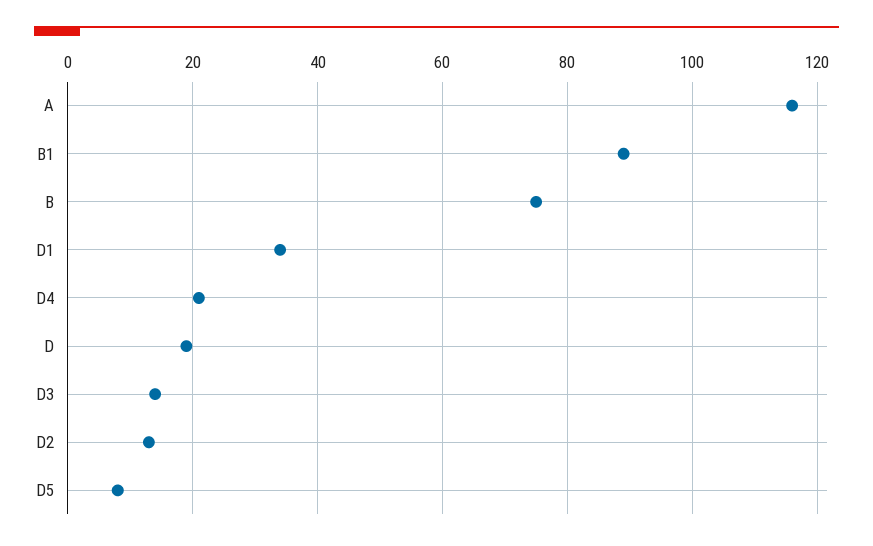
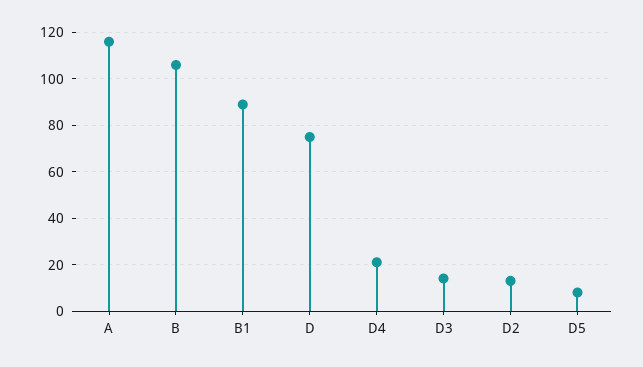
B: 75 -> 105
D1: 35 -> none
D: 20 -> 75

